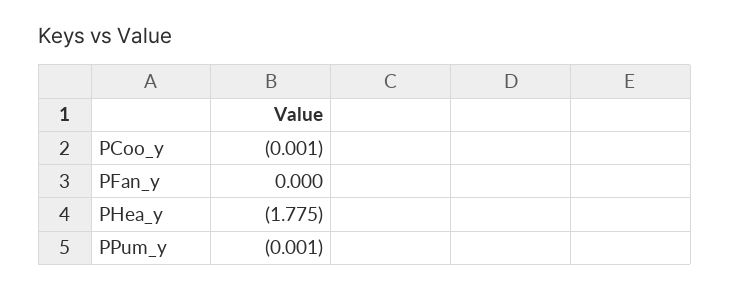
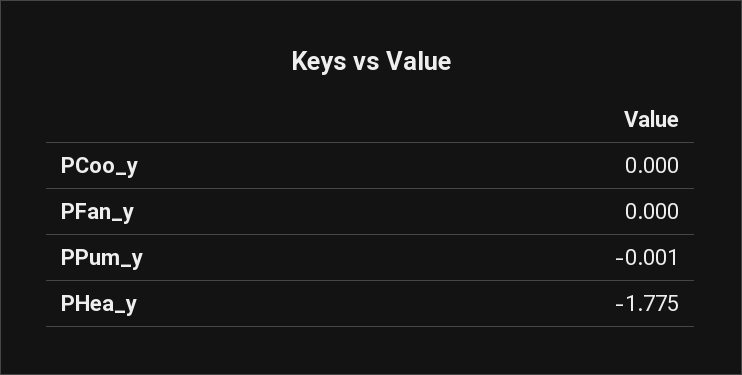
PCoo_y: -0.001 -> 0

